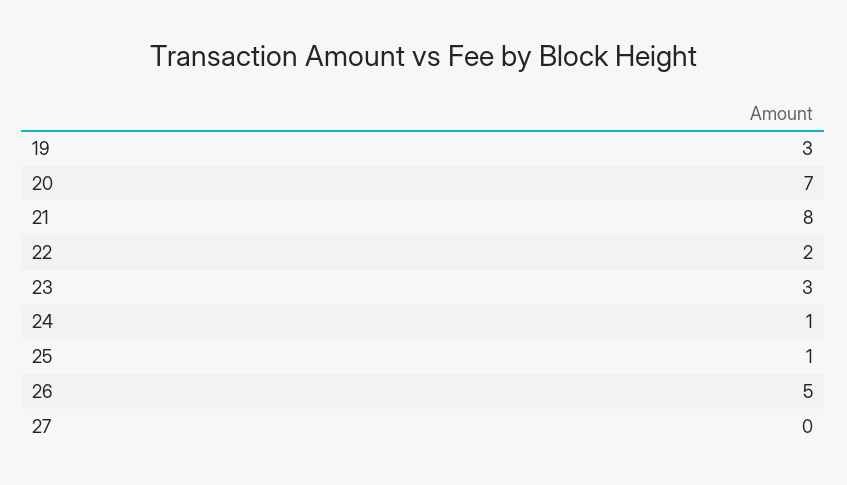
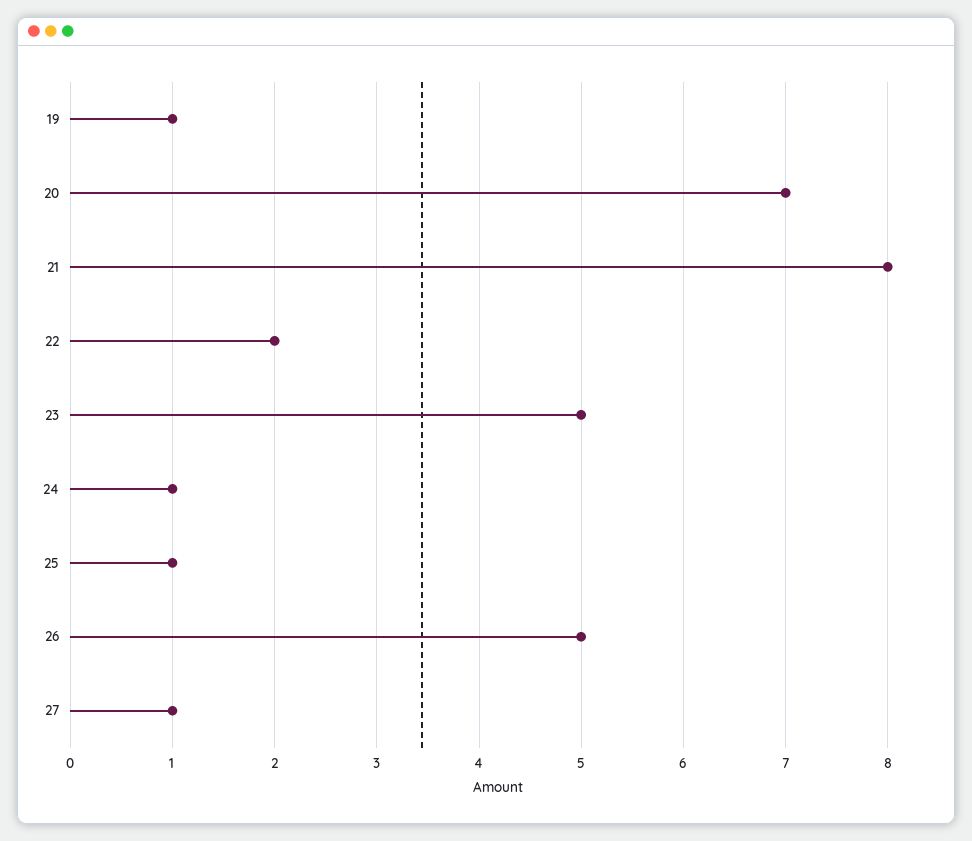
19: 3 -> 1
23: 3 -> 5
27: 0 -> 1

